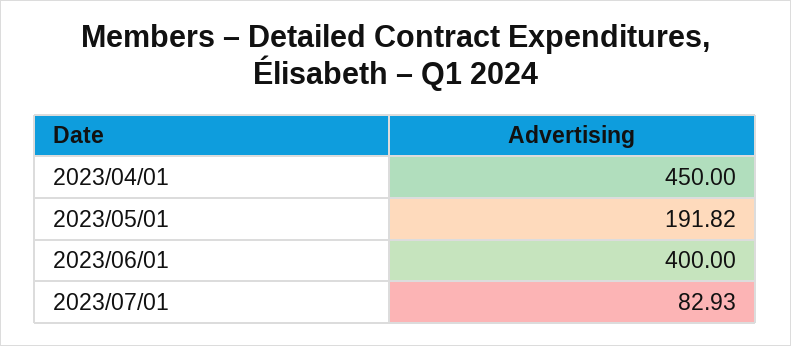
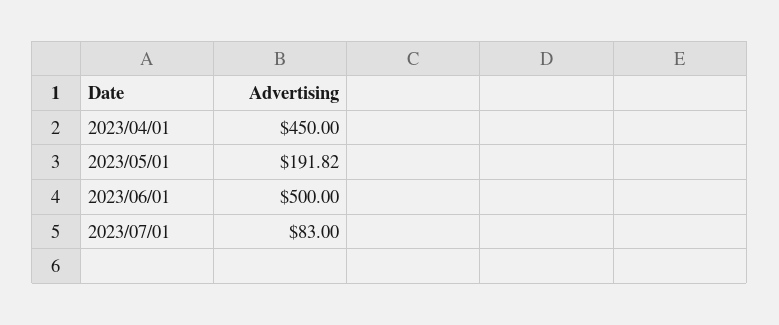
2023/06/01: 400 -> 500
2023/07/01: 82.93 -> 83

